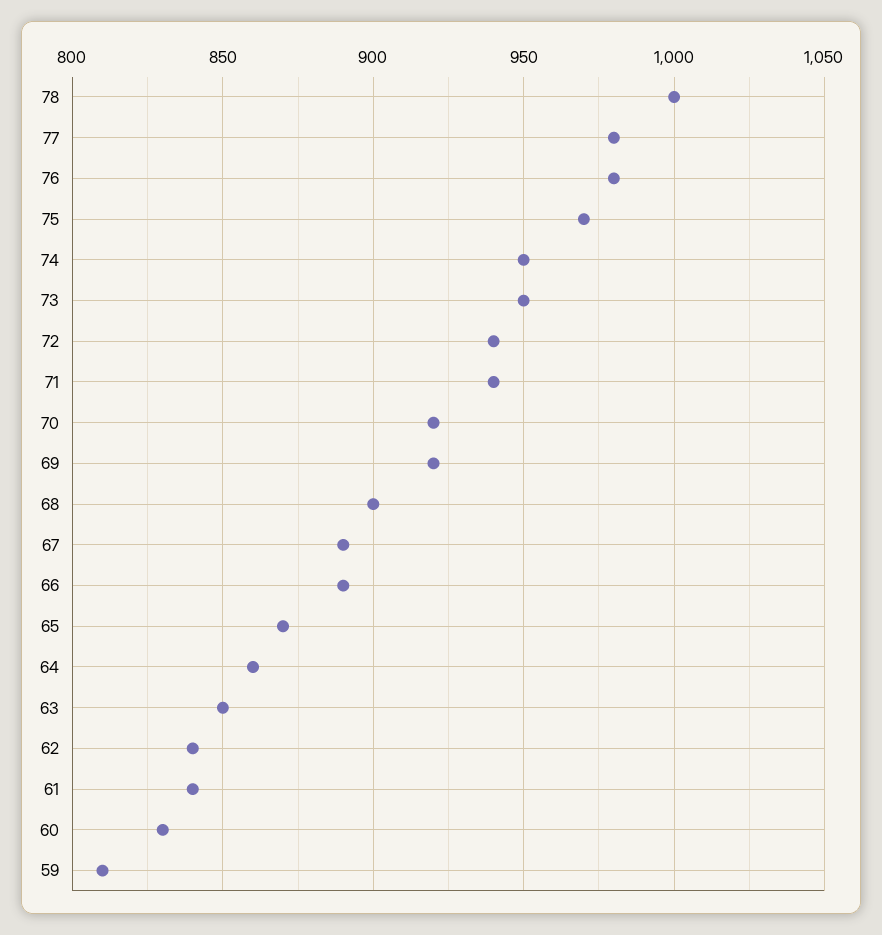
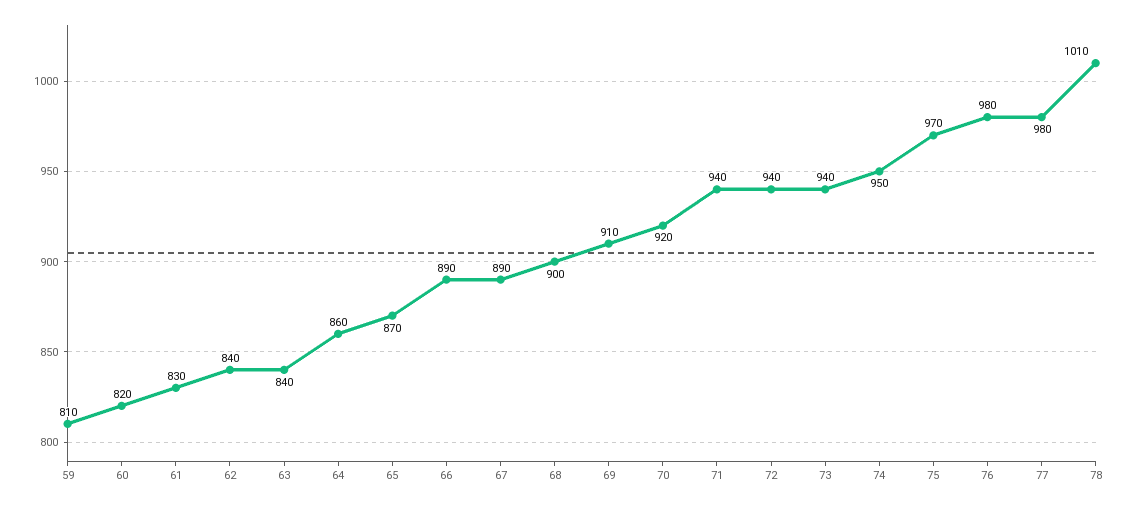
78: 1000 -> 1010
73: 950 -> 940
69: 920 -> 910
63: 850 -> 840
61: 840 -> 830
60: 830 -> 820

